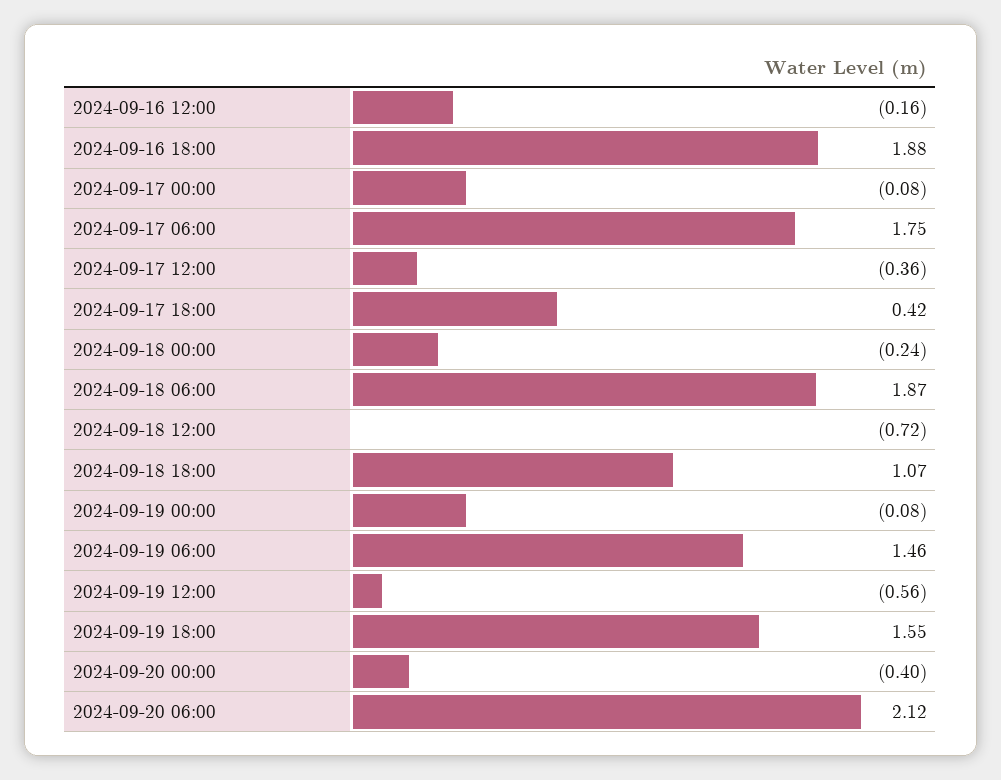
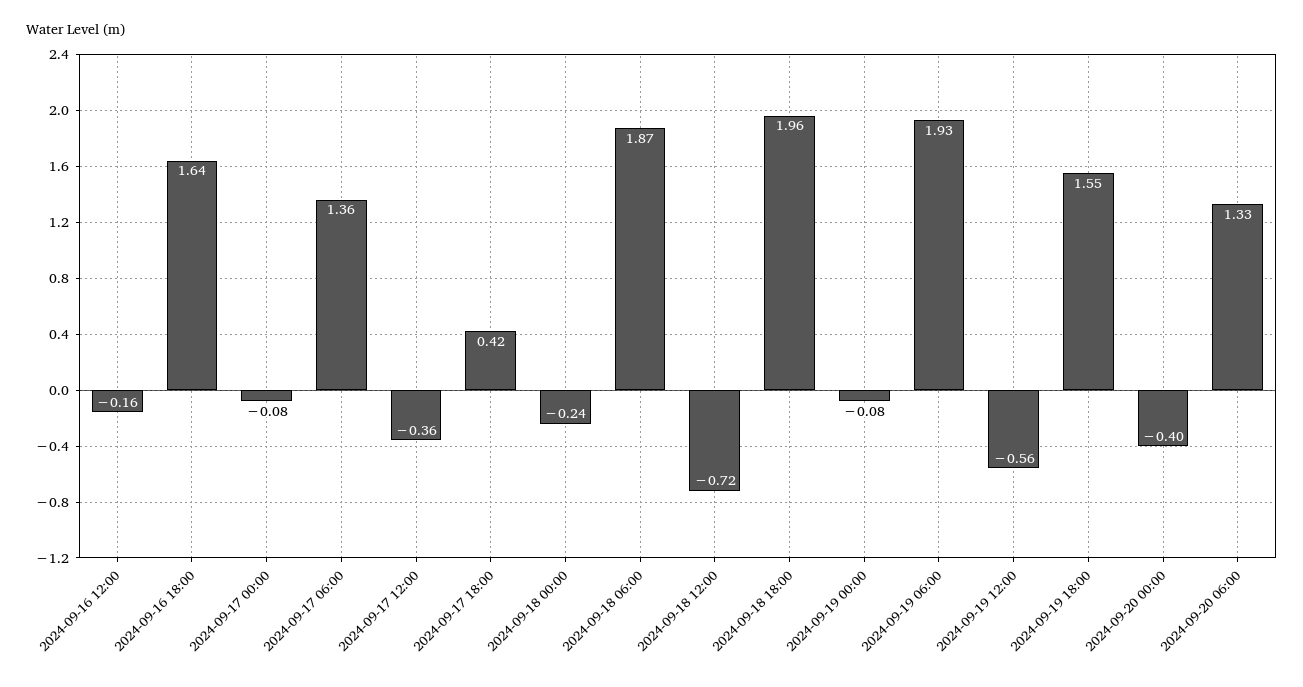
2024-09-16 18:00: 1.88 -> 1.64
2024-09-17 06:00: 1.75 -> 1.36
2024-09-18 18:00: 1.07 -> 1.96
2024-09-19 06:00: 1.46 -> 1.93
2024-09-20 06:00: 2.12 -> 1.33

